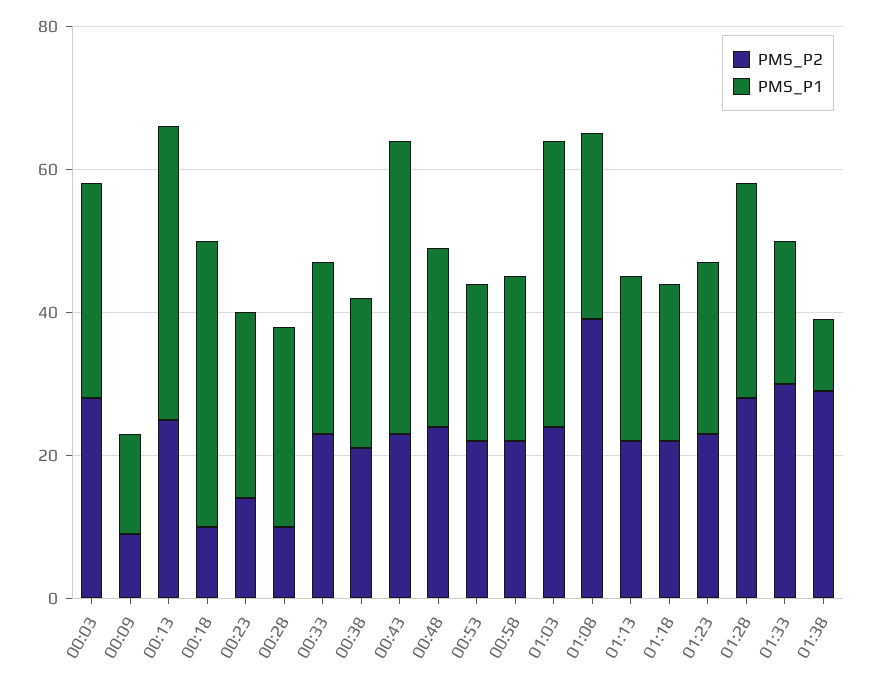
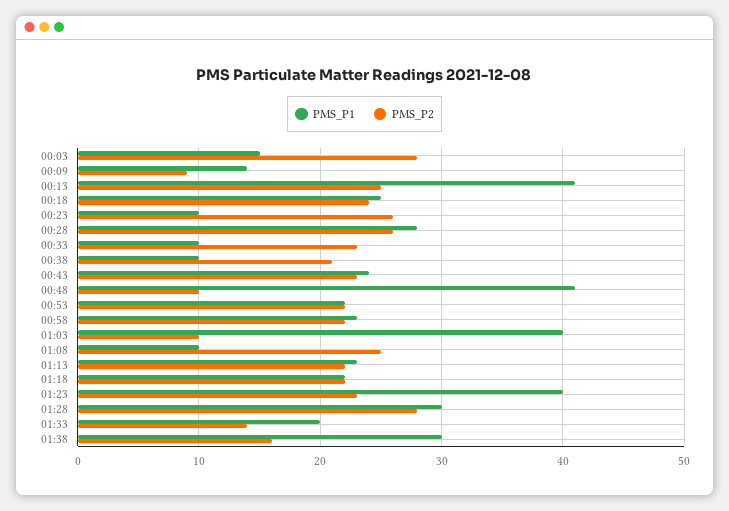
PMS_P1, 00:03: 30 -> 15
PMS_P2, 00:18: 10 -> 24
PMS_P1, 00:18: 40 -> 25
PMS_P2, 00:23: 15 -> 26
PMS_P1, 00:23: 25 -> 10
PMS_P2, 00:28: 10 -> 26
PMS_P1, 00:33: 25 -> 10
PMS_P1, 00:38: 20 -> 10
PMS_P1, 00:43: 40 -> 24
PMS_P2, 00:48: 25 -> 10
PMS_P1, 00:48: 25 -> 41
PMS_P2, 01:03: 25 -> 10
PMS_P2, 01:08: 40 -> 25
PMS_P1, 01:08: 25 -> 10
PMS_P1, 01:23: 25 -> 40
PMS_P2, 01:33: 30 -> 14
PMS_P2, 01:38: 30 -> 16
PMS_P1, 01:38: 10 -> 30

